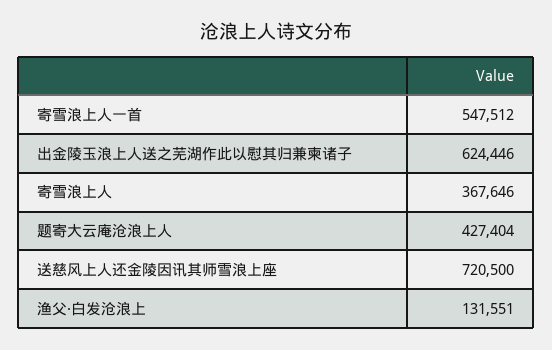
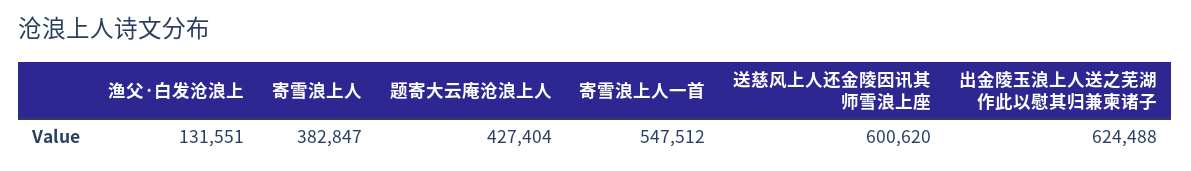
出金陵玉浪上人送之芜湖作此以慰其归兼柬诸子: 624446 -> 624488
寄雪浪上人: 367646 -> 382847
送慈风上人还金陵因讯其师雪浪上座: 720500 -> 600620

